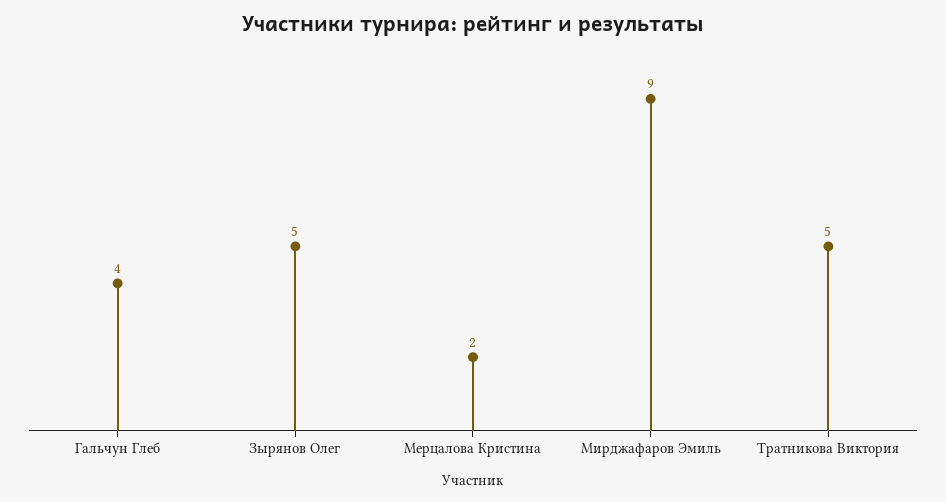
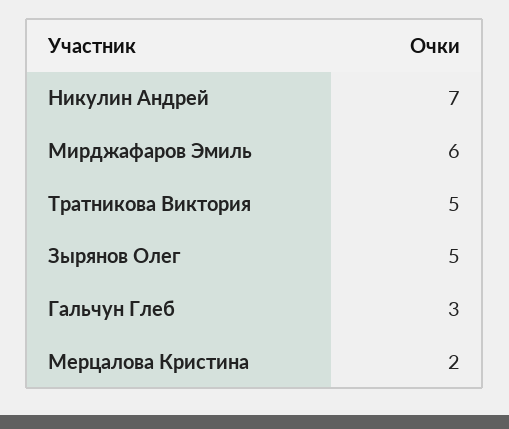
Гальчун Глеб: 4 -> 3
Мирджафаров Эмиль: 9 -> 6
Никулин Андрей: none -> 7

